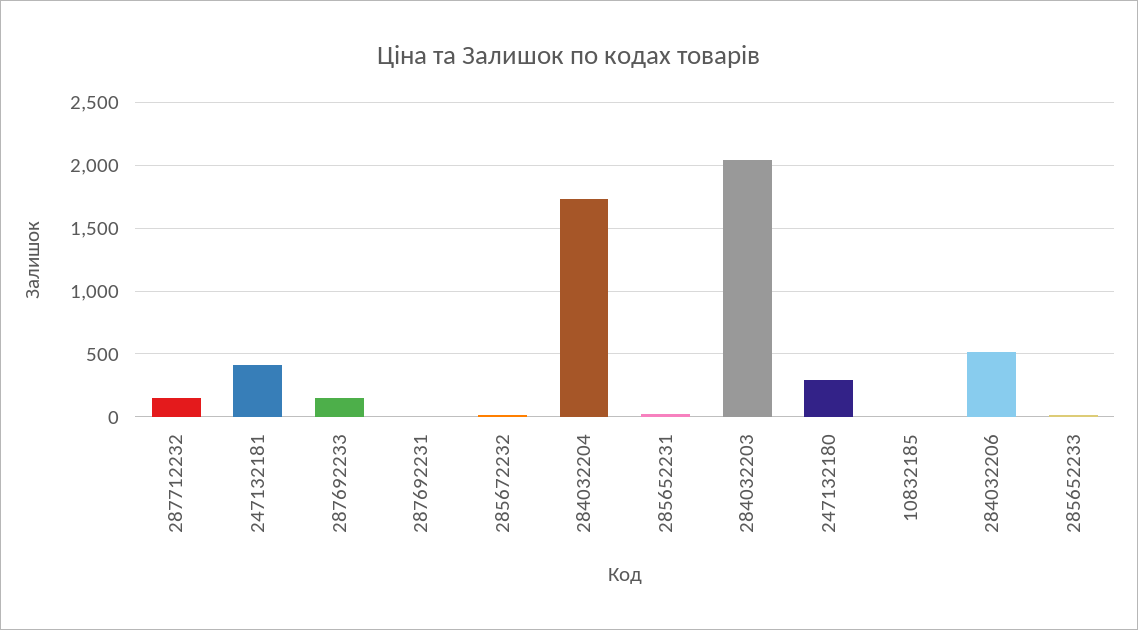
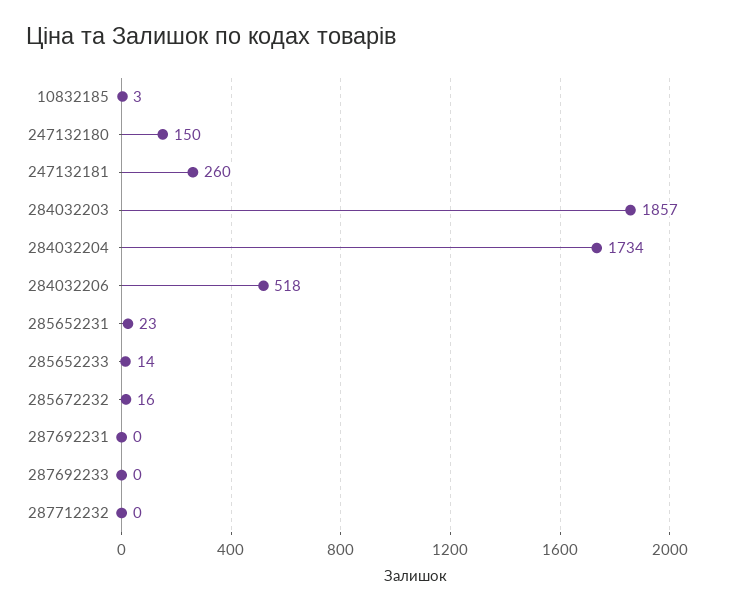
287712232: 150 -> 0
247132181: 400 -> 260
287692233: 150 -> 0
284032203: 2050 -> 1857
247132180: 300 -> 150

